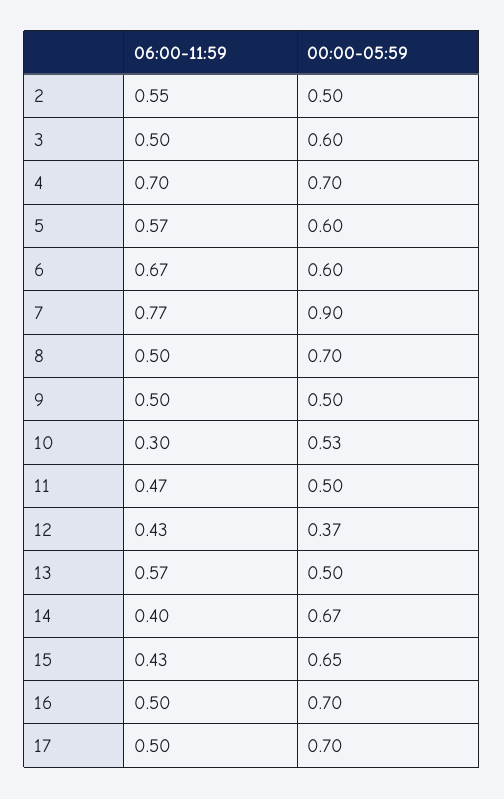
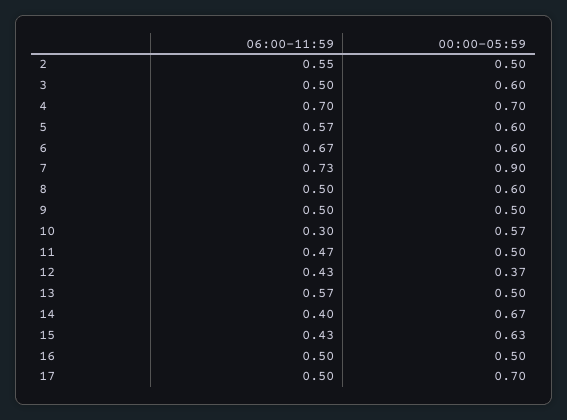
06:00-11:59, 7: 0.77 -> 0.73
00:00-05:59, 8: 0.7 -> 0.6
00:00-05:59, 10: 0.53 -> 0.57
00:00-05:59, 15: 0.65 -> 0.63
00:00-05:59, 16: 0.7 -> 0.5

